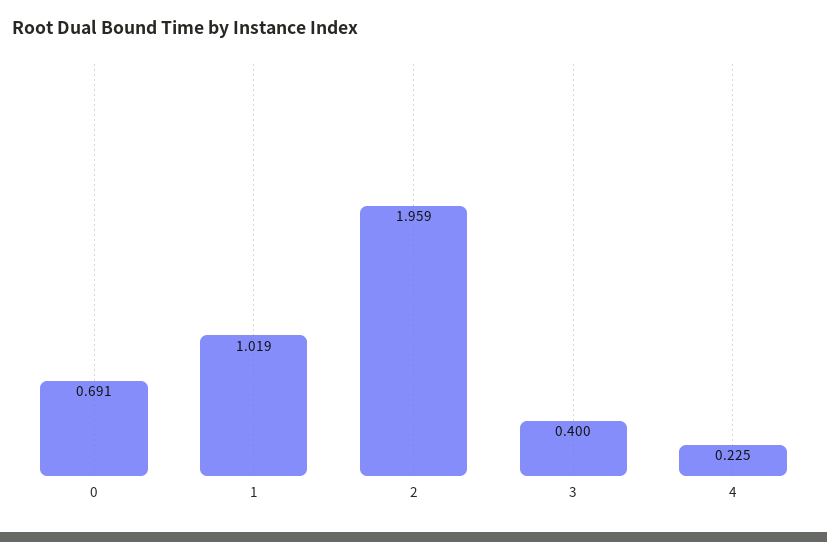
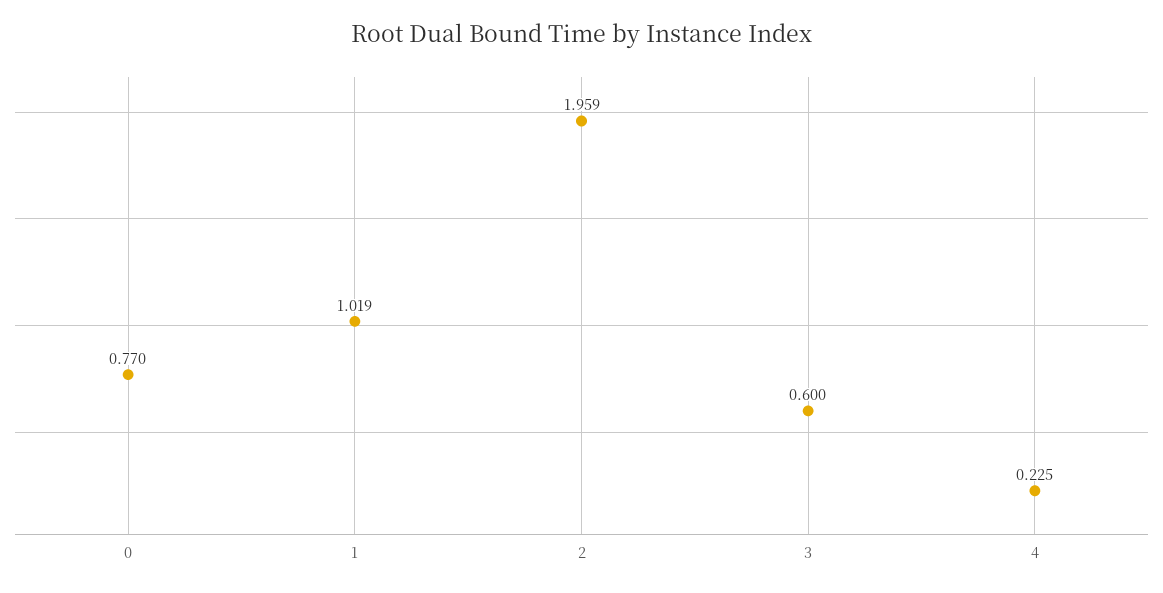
0: 0.691 -> 0.77
3: 0.4 -> 0.6

